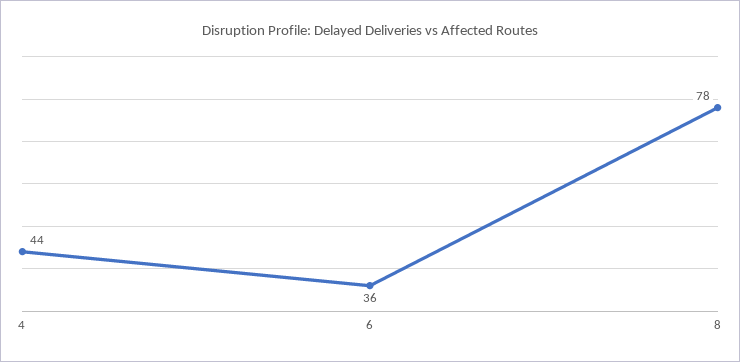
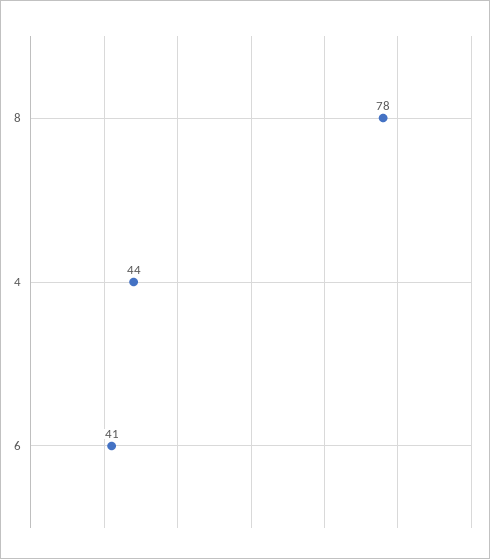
6: 36 -> 41

